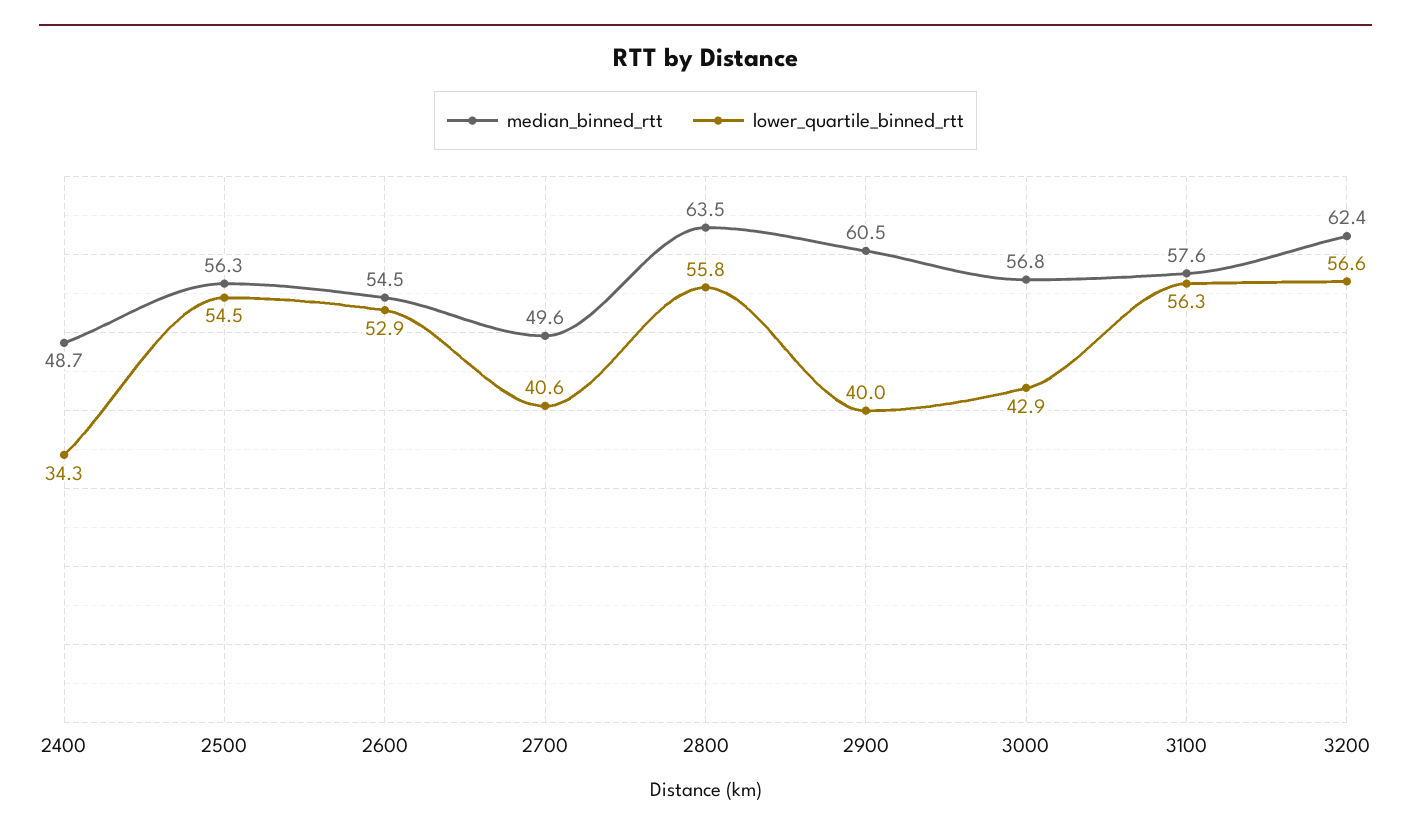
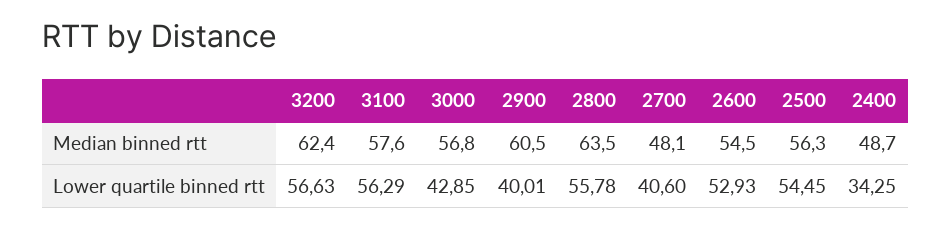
median_binned_rtt, 2700: 49.6 -> 48.1

